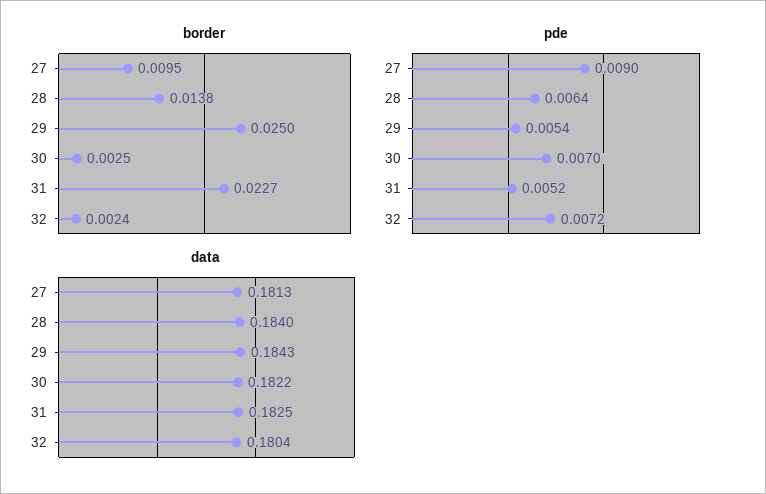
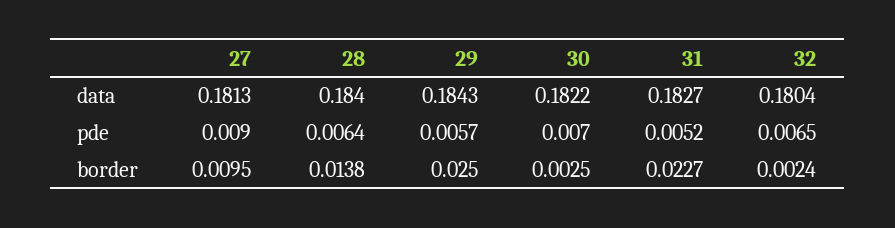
pde, 29: 0.0054 -> 0.0057
pde, 32: 0.0072 -> 0.0065
data, 31: 0.1825 -> 0.1827

